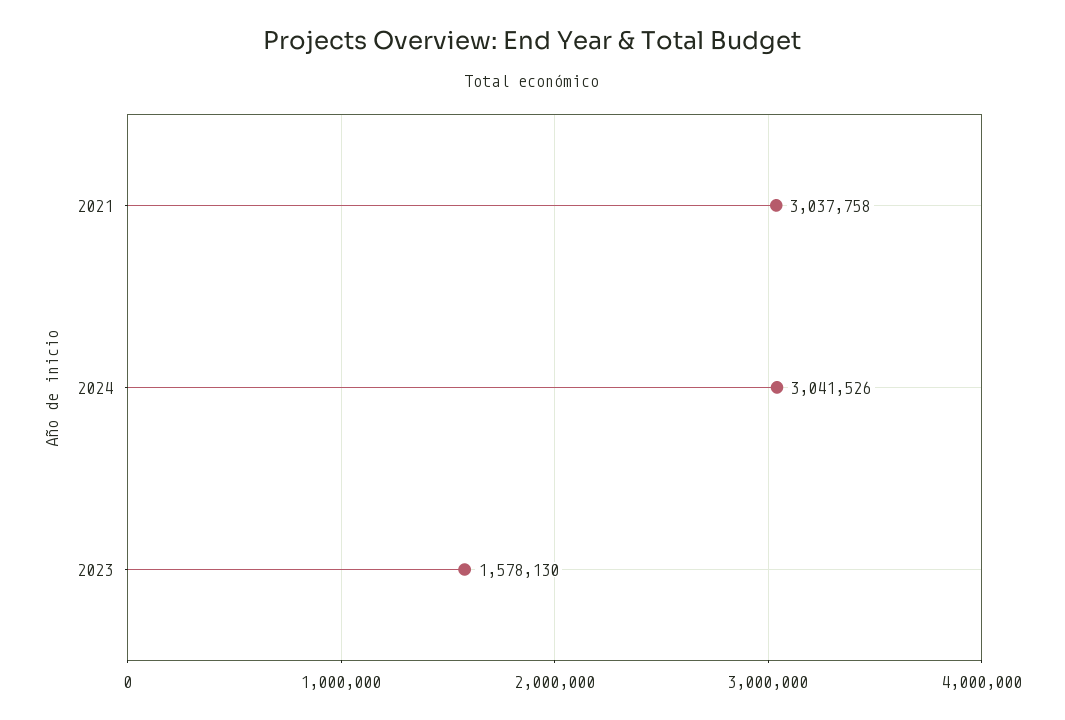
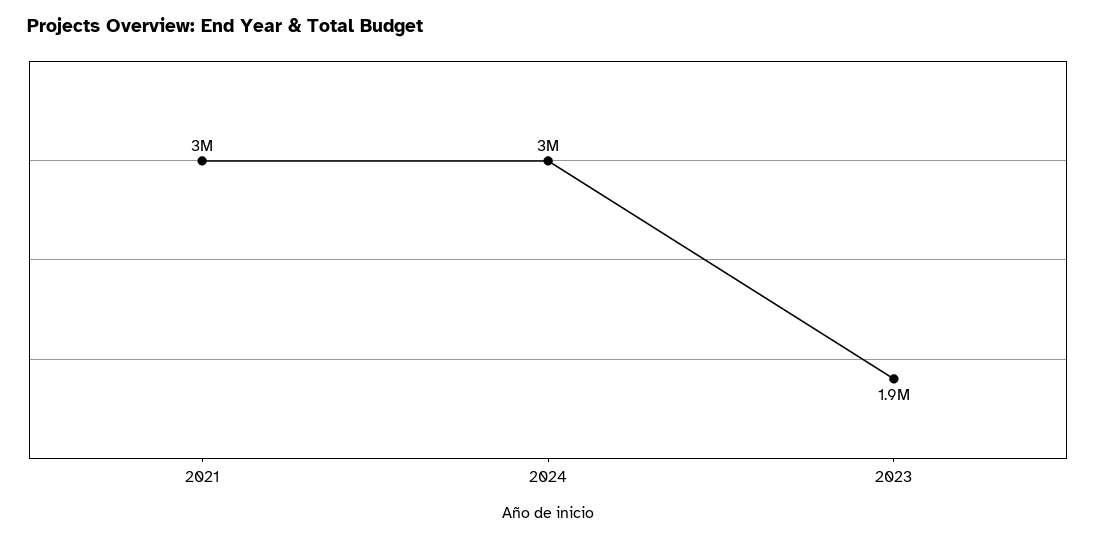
2023: 1578130 -> 1900000

